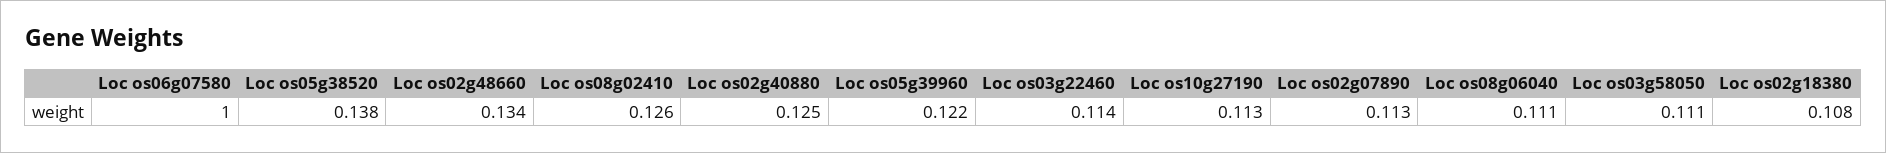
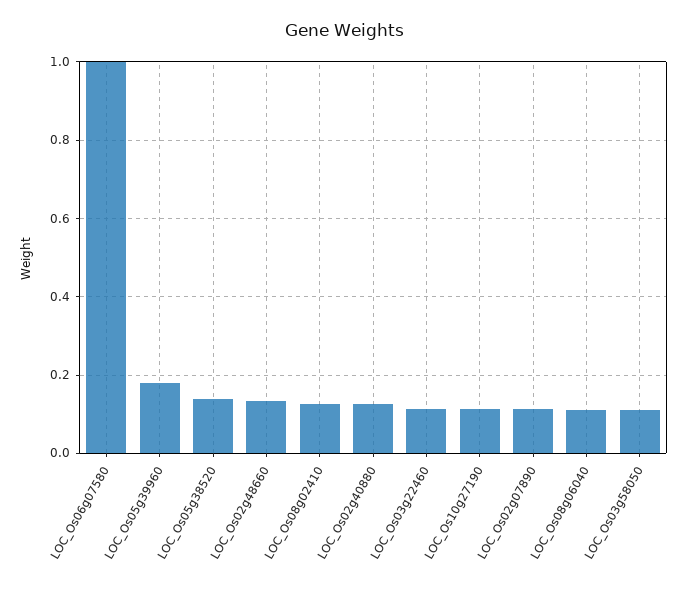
Loc os05g39960: 0.122 -> 0.18
Loc os02g18380: 0.108 -> none

